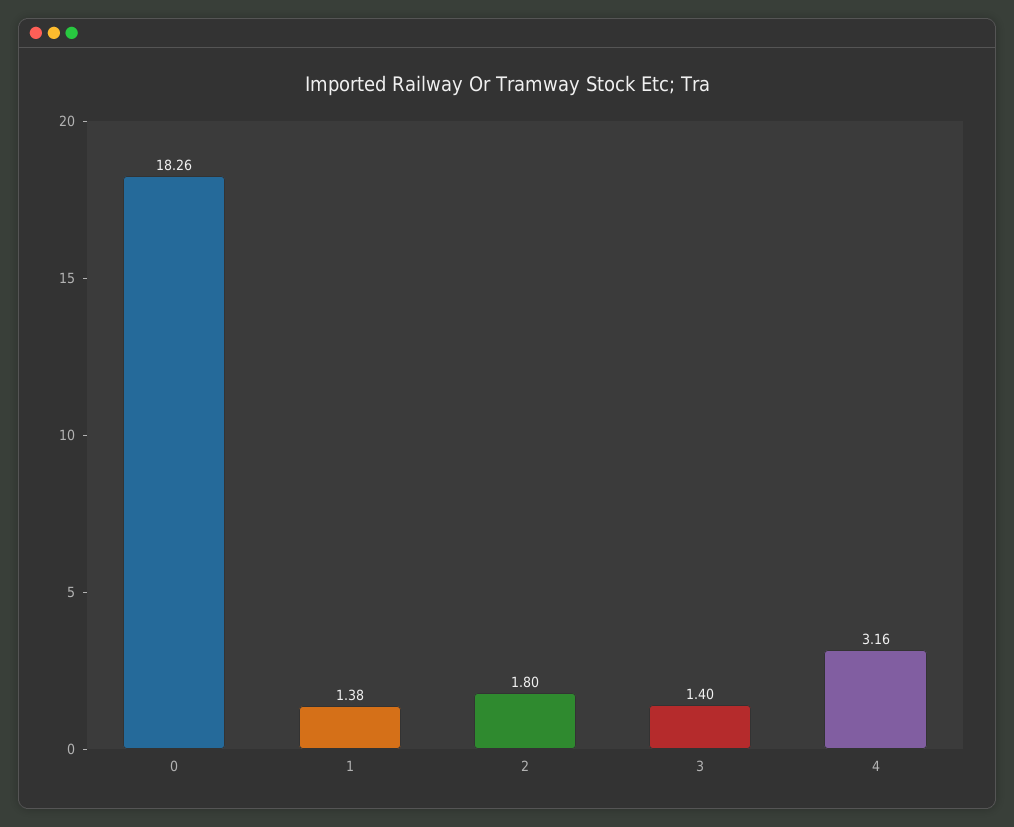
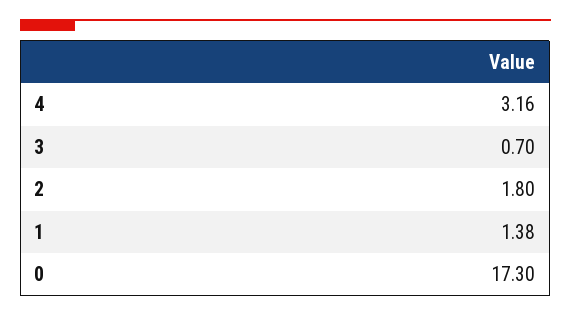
0: 18.26 -> 17.3
3: 1.4 -> 0.7

